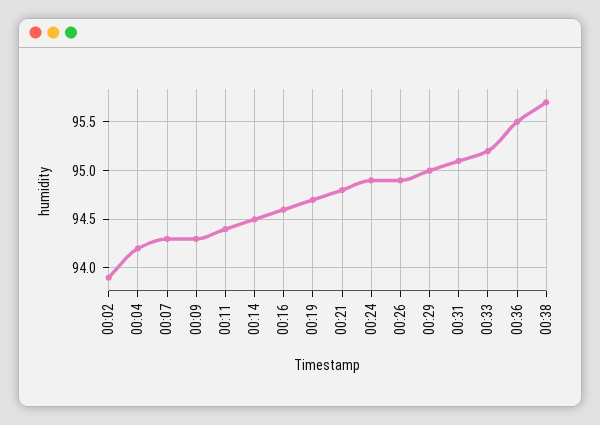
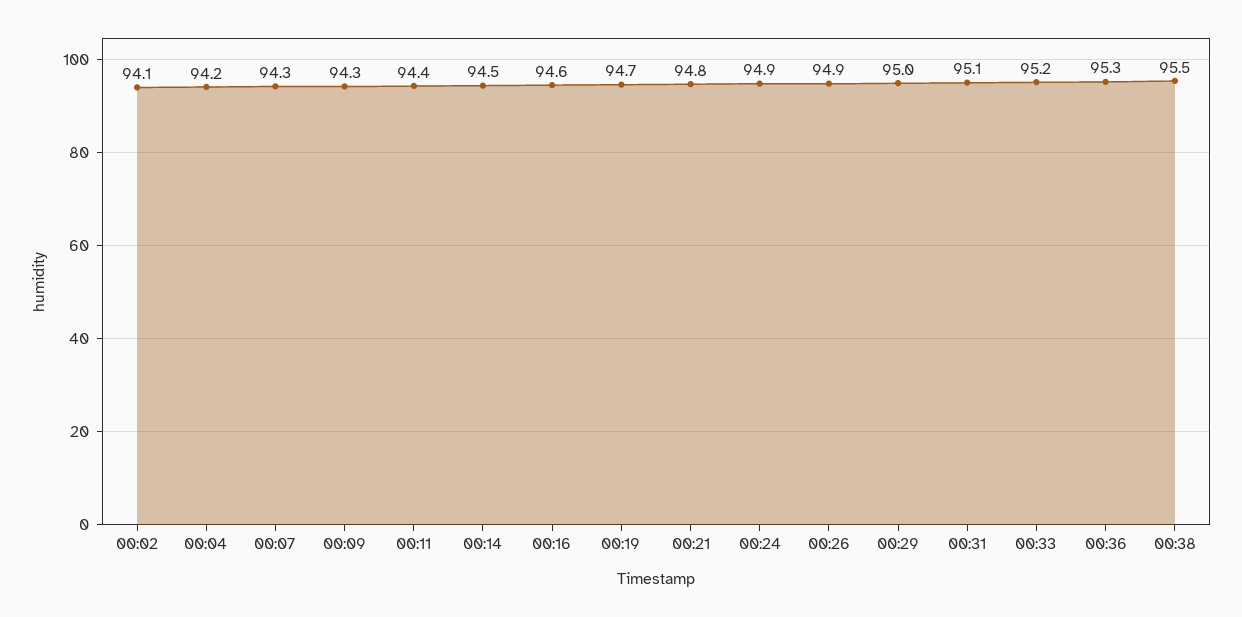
00:02: 93.9 -> 94.1
00:36: 95.5 -> 95.3
00:38: 95.7 -> 95.5

